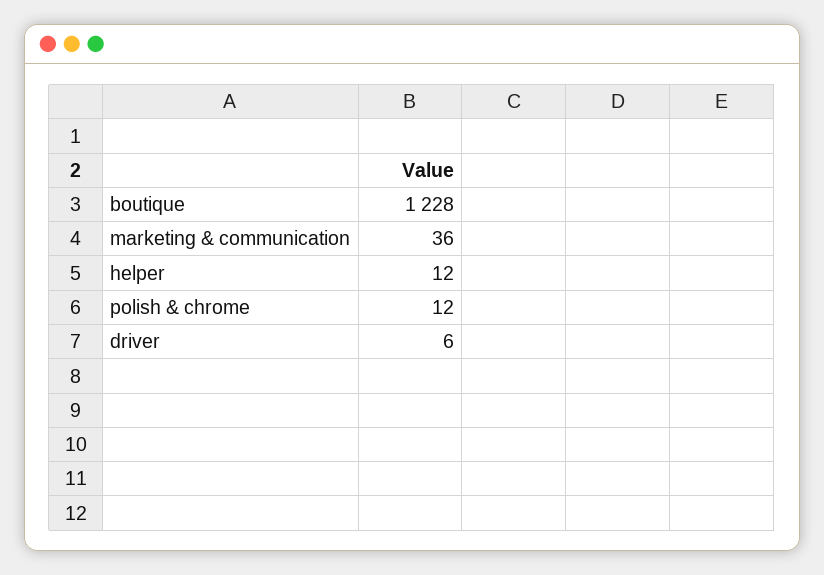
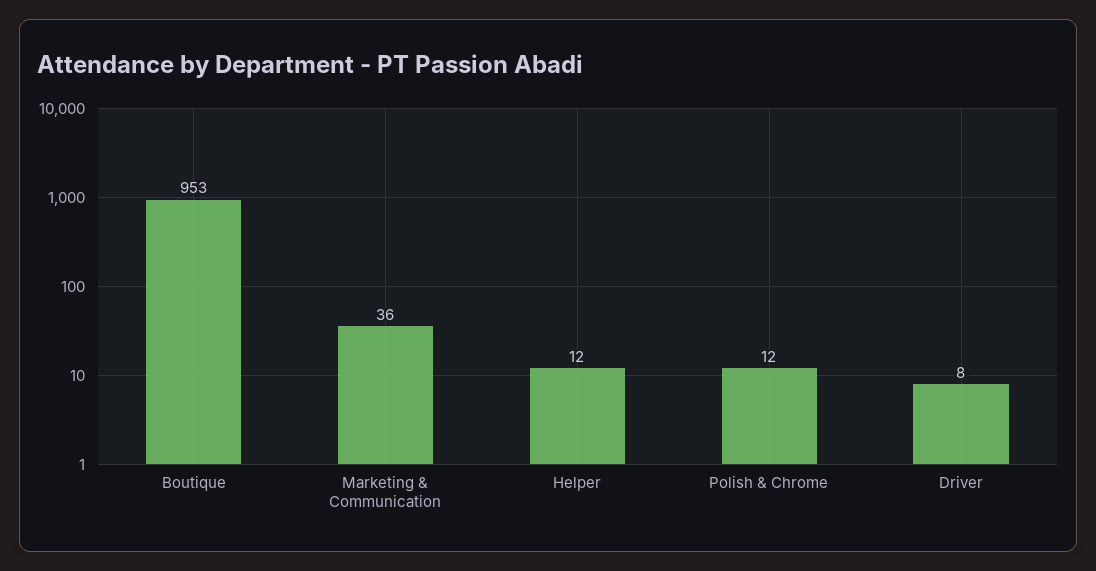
boutique: 1228 -> 953
driver: 6 -> 8

